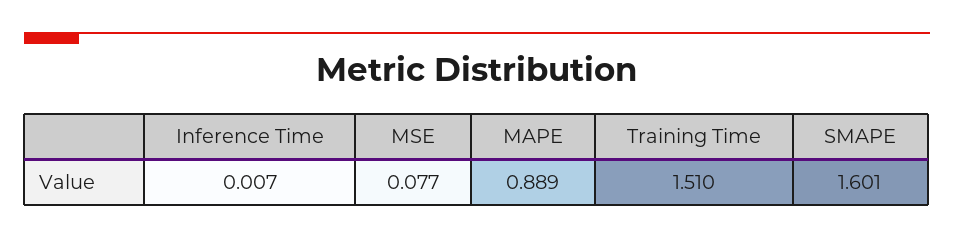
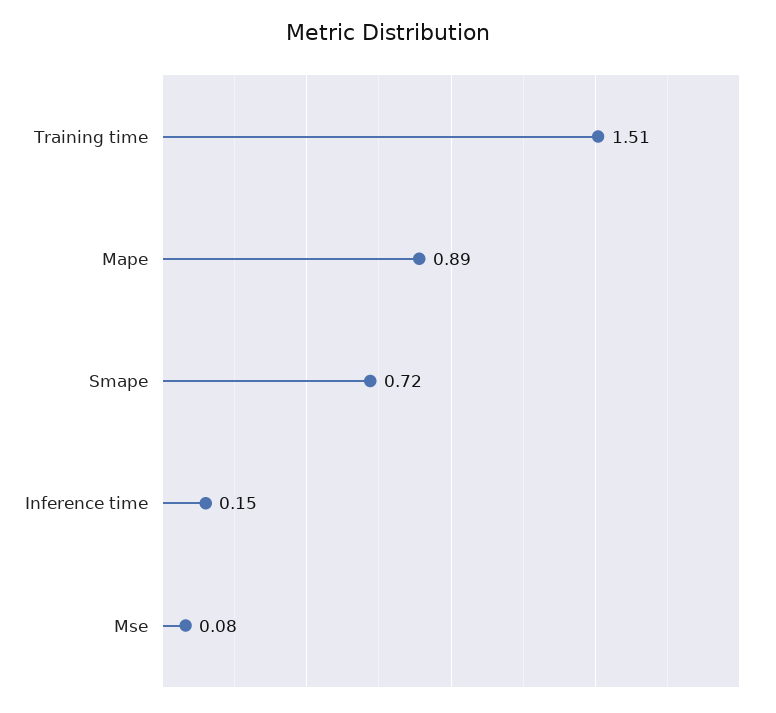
Inference Time: 0.007 -> 0.15
SMAPE: 1.601 -> 0.72

